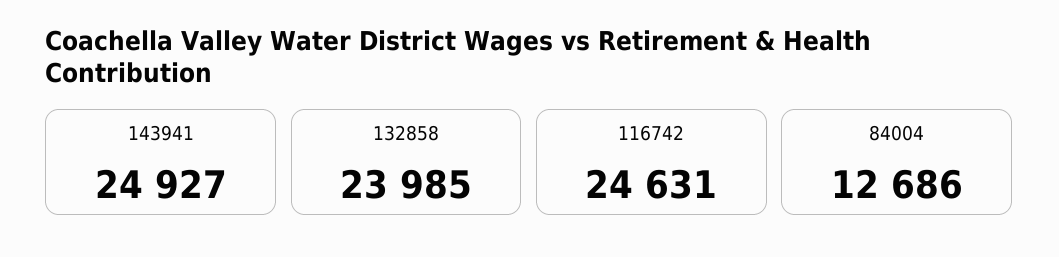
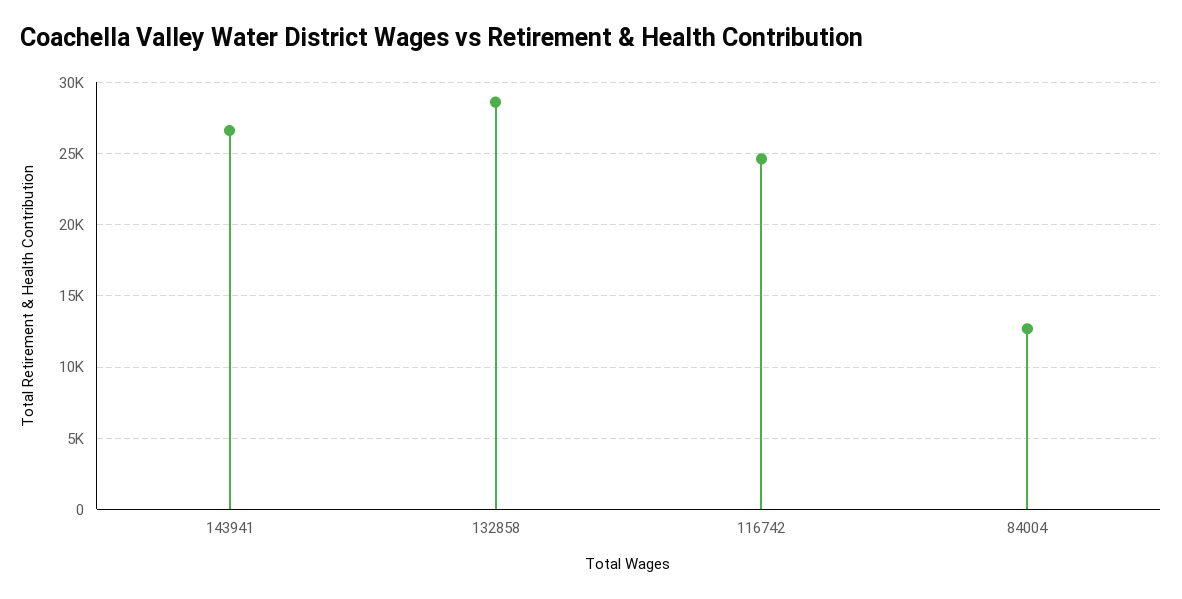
143941: 24927 -> 26500
132858: 23985 -> 28500

